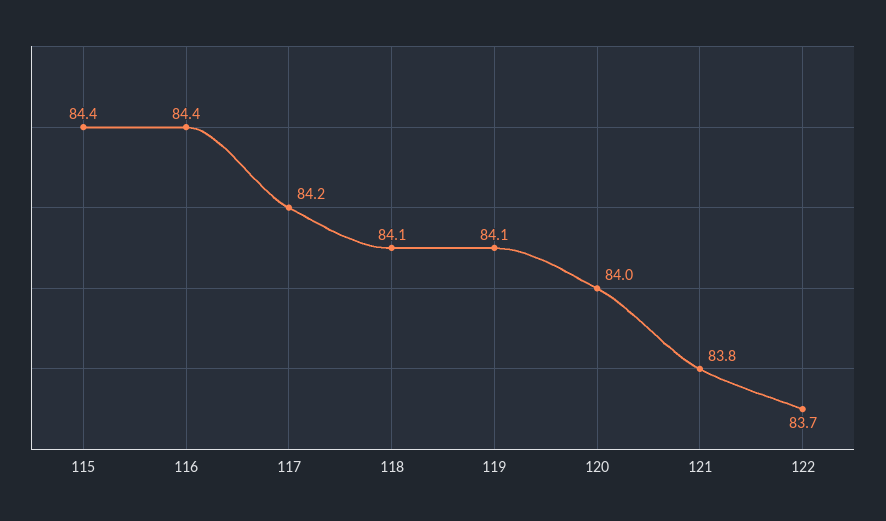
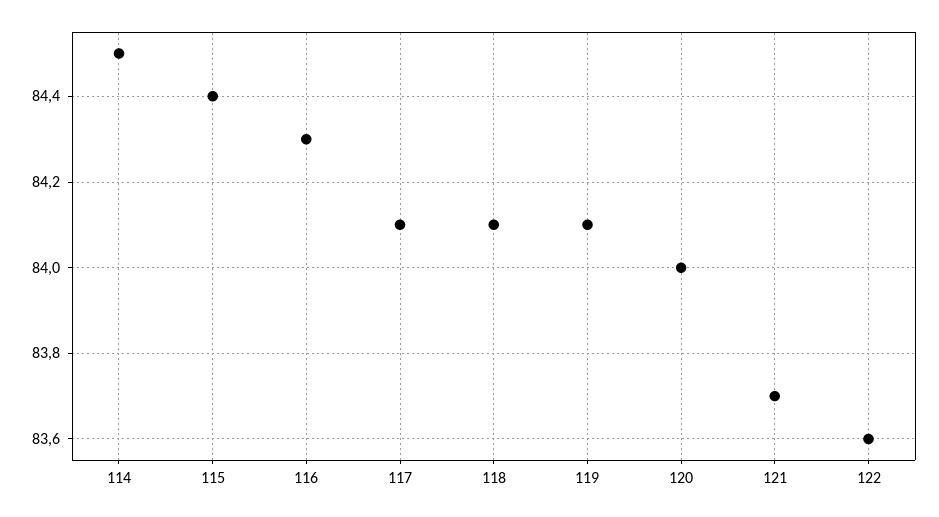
116: 84.4 -> 84.3
117: 84.2 -> 84.1
121: 83.8 -> 83.7
122: 83.7 -> 83.6
114: none -> 84.5

